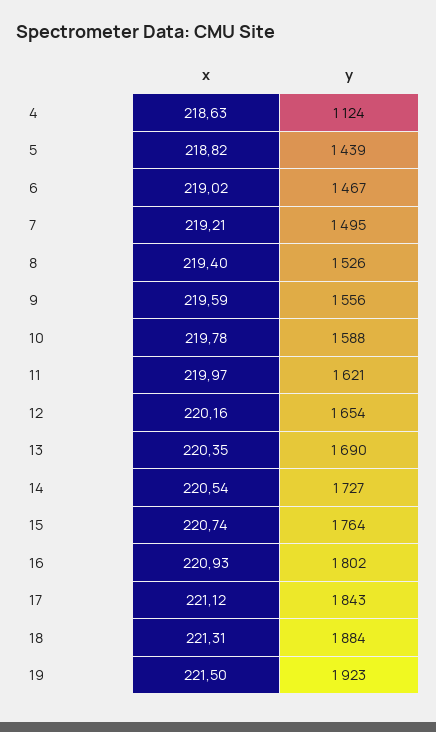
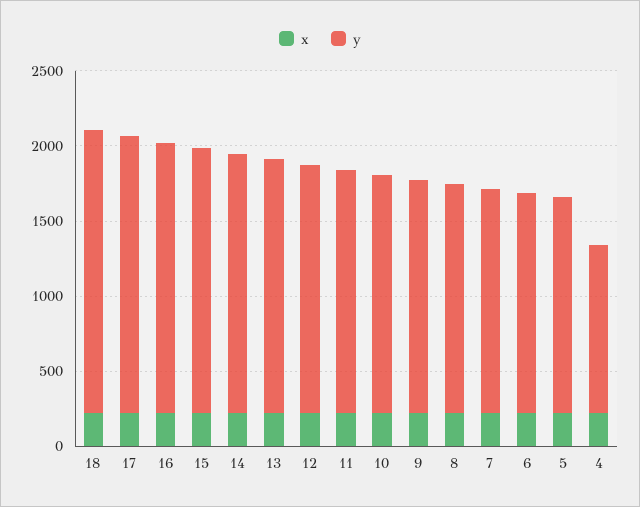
x, 19: 221.5 -> none
y, 19: 1923 -> none

